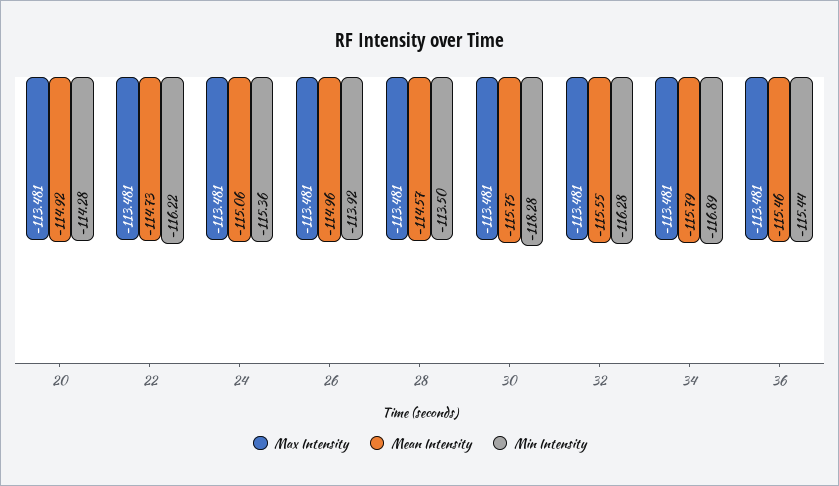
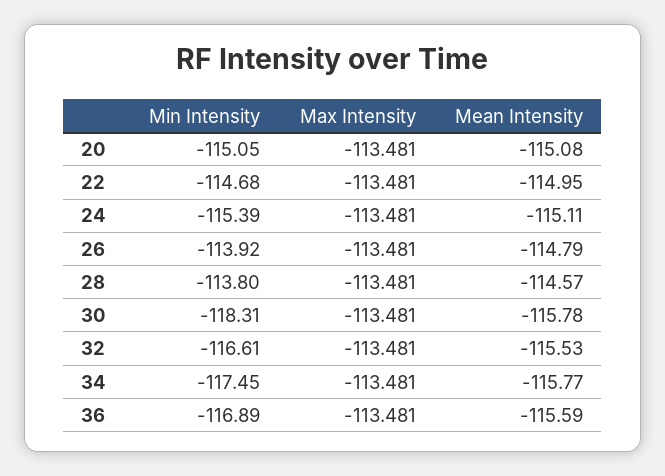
Mean Intensity, 20: -114.92 -> -115.08
Min Intensity, 20: -114.28 -> -115.05
Mean Intensity, 22: -114.73 -> -114.95
Min Intensity, 22: -116.22 -> -114.68
Mean Intensity, 24: -115.06 -> -115.11
Min Intensity, 24: -115.36 -> -115.39
Mean Intensity, 26: -114.96 -> -114.79
Min Intensity, 28: -113.5 -> -113.8
Mean Intensity, 30: -115.75 -> -115.78
Min Intensity, 30: -118.28 -> -118.31
Mean Intensity, 32: -115.55 -> -115.53
Min Intensity, 32: -116.28 -> -116.61
Mean Intensity, 34: -115.79 -> -115.77
Min Intensity, 34: -116.89 -> -117.45
Mean Intensity, 36: -115.46 -> -115.59
Min Intensity, 36: -115.44 -> -116.89

